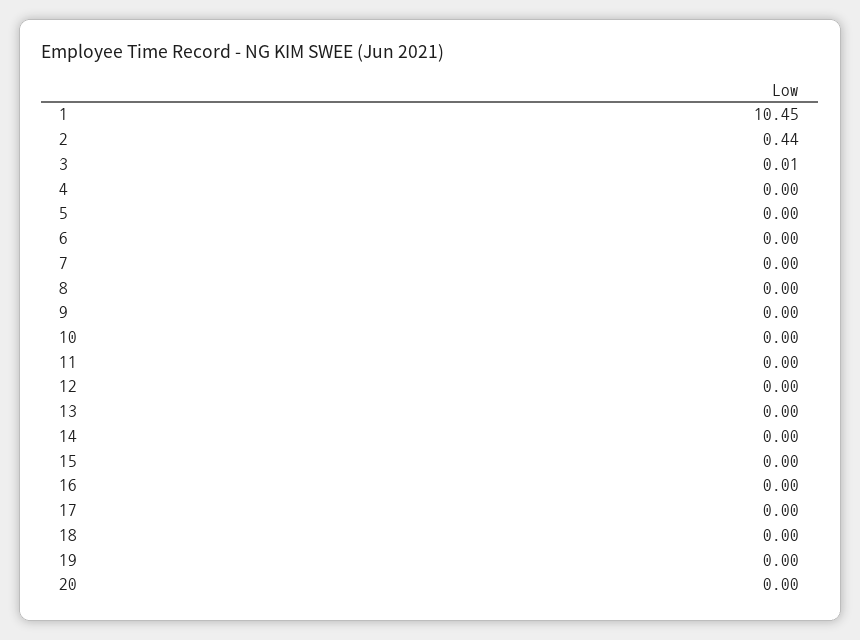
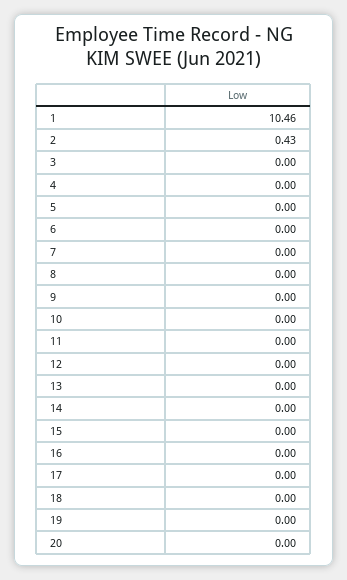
1: 10.45 -> 10.46
2: 0.44 -> 0.43
3: 0.01 -> 0

